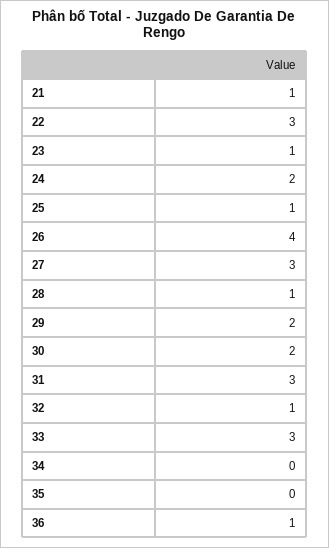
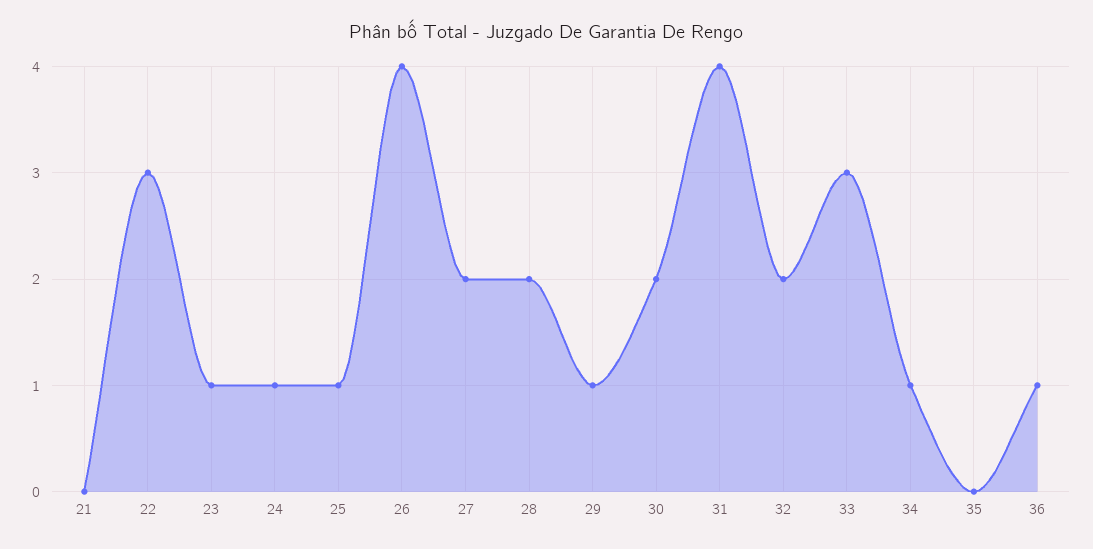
21: 1 -> 0
24: 2 -> 1
27: 3 -> 2
28: 1 -> 2
29: 2 -> 1
31: 3 -> 4
32: 1 -> 2
34: 0 -> 1

